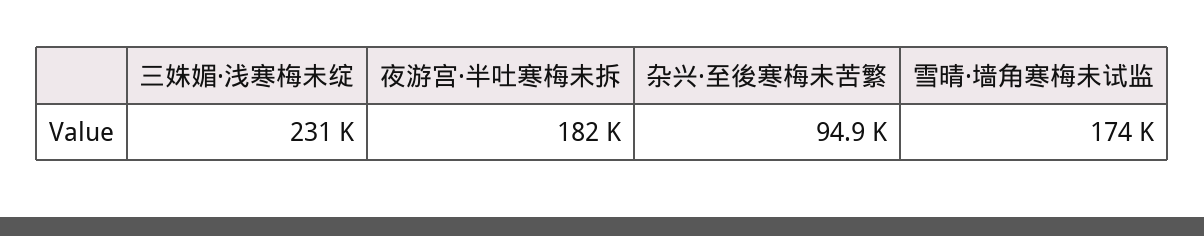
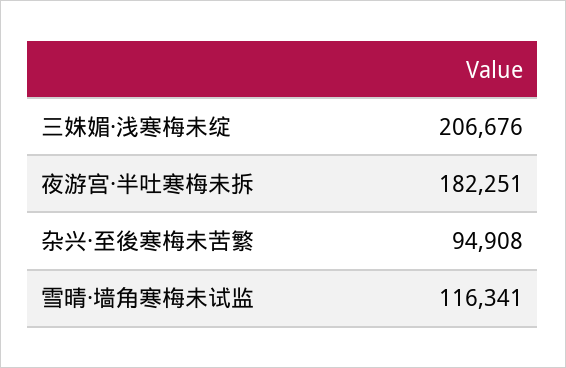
三姝媚·浅寒梅未绽: 231000 -> 206676
雪晴·墙角寒梅未试监: 174000 -> 116341

